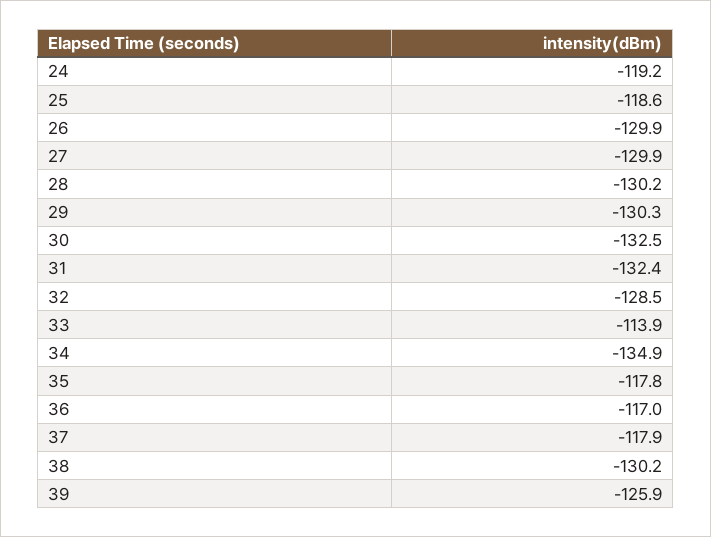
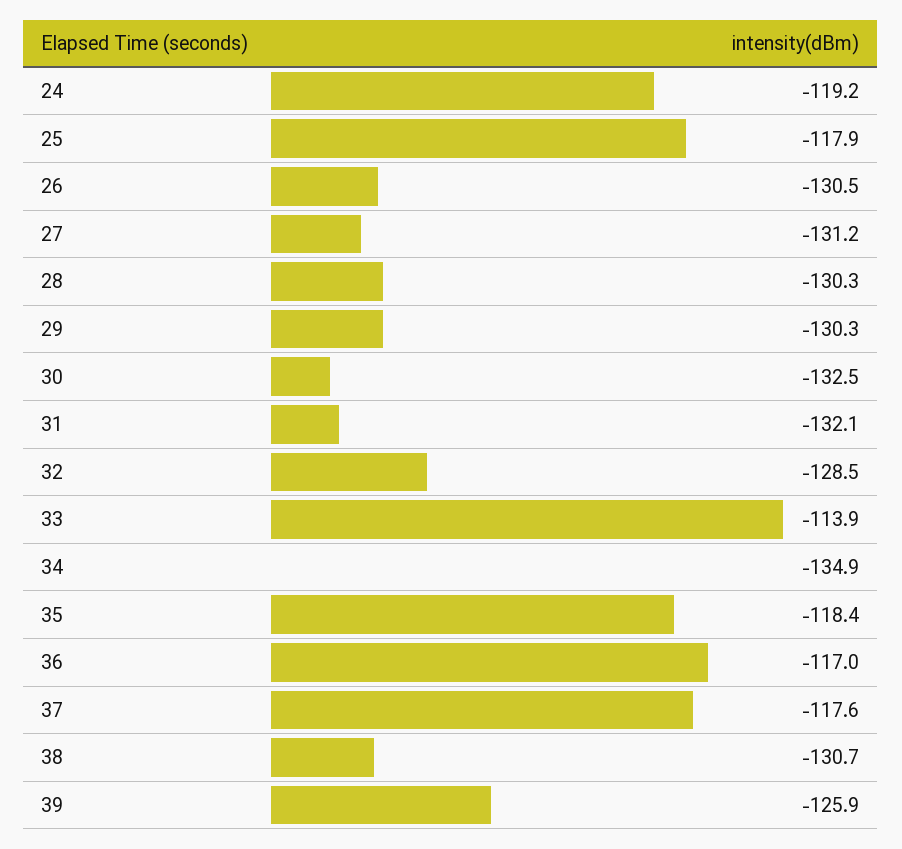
25: -118.6 -> -117.9
26: -129.9 -> -130.5
27: -129.9 -> -131.2
28: -130.2 -> -130.3
31: -132.4 -> -132.1
35: -117.8 -> -118.4
37: -117.9 -> -117.6
38: -130.2 -> -130.7

